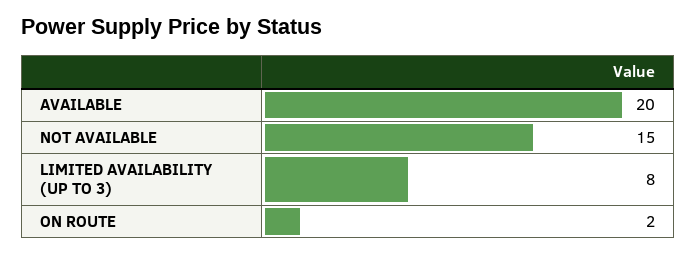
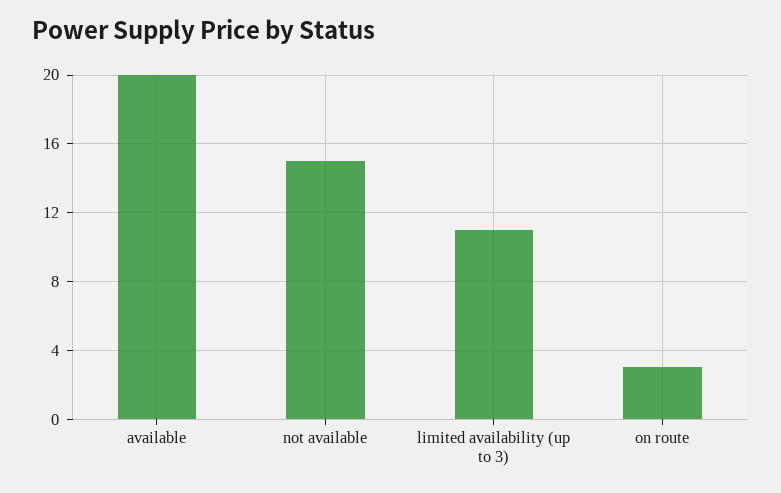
LIMITED AVAILABILITY (UP TO 3): 8 -> 11
ON ROUTE: 2 -> 3

